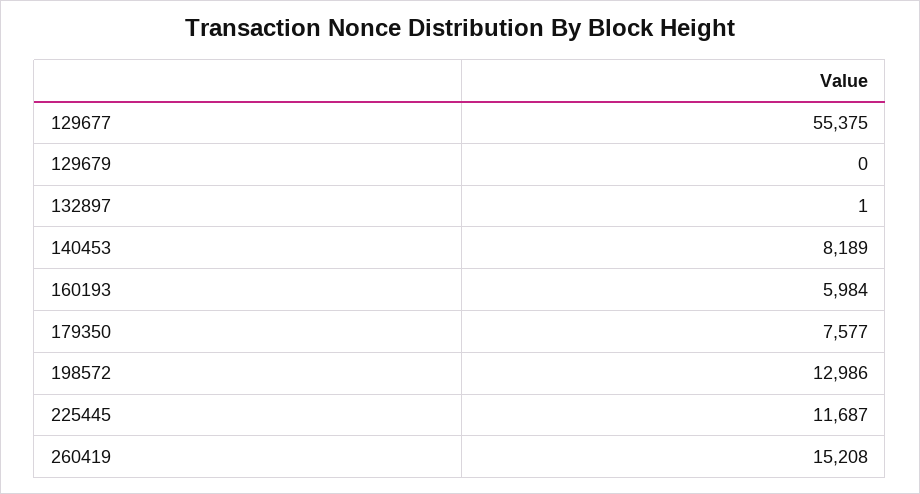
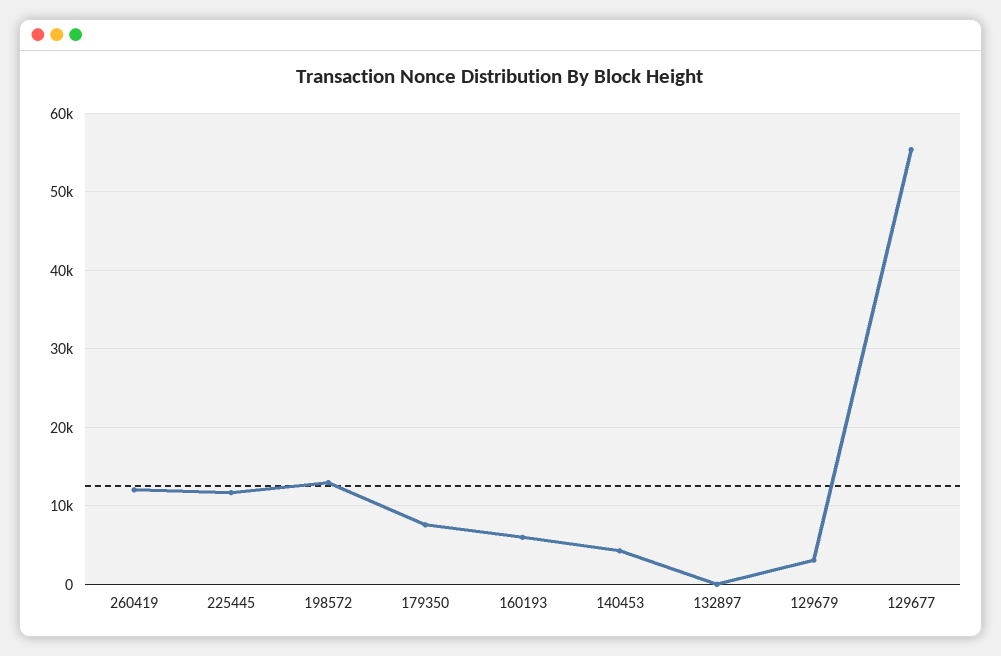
129679: 0 -> 3000
140453: 8189 -> 4000
260419: 15208 -> 12000

